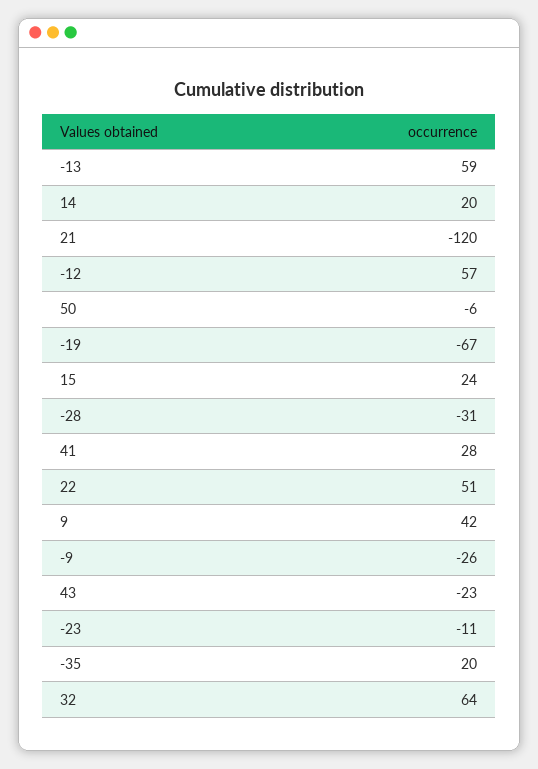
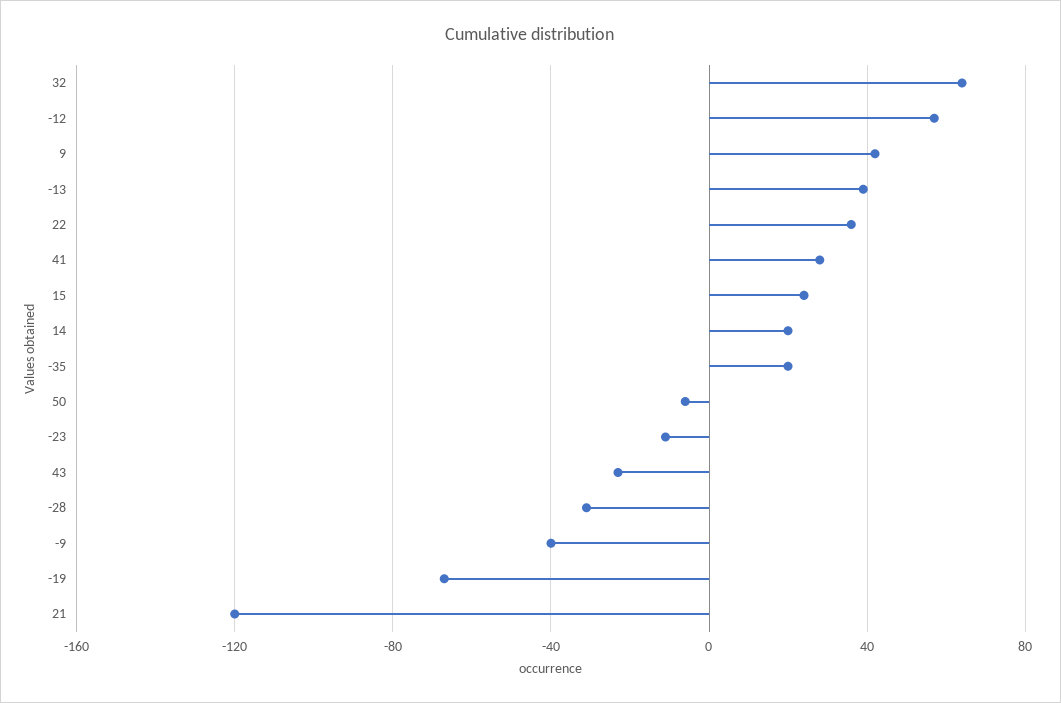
-13: 59 -> 40
22: 51 -> 35
-9: -26 -> -40

